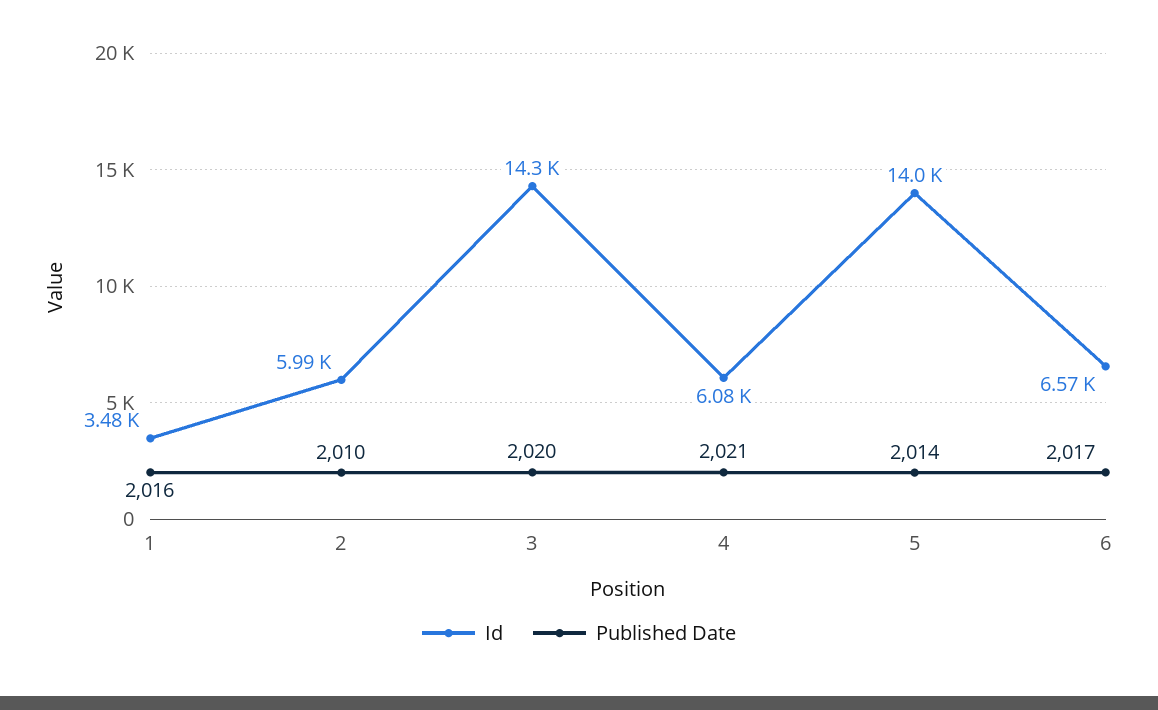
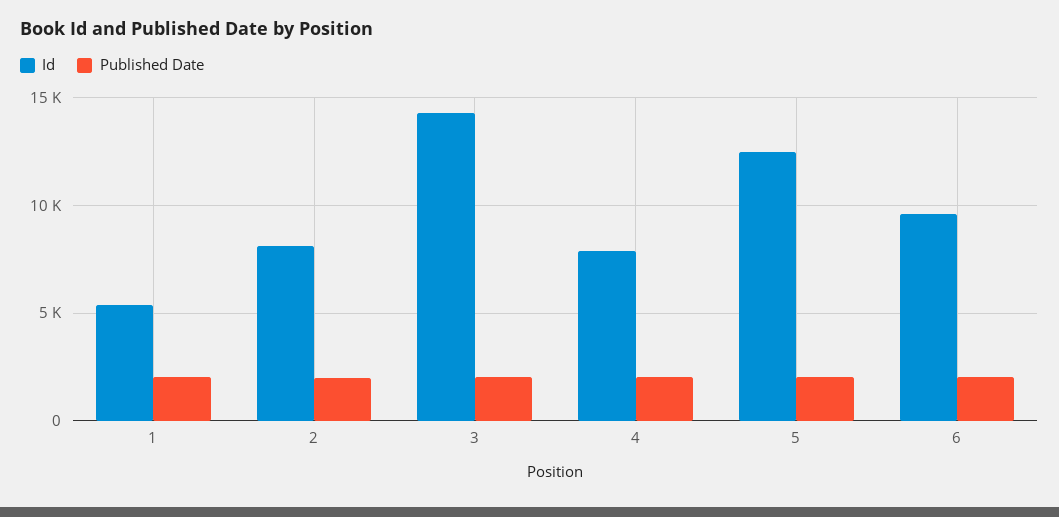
Id, 1: 3480 -> 5500
Id, 2: 5990 -> 8000
Id, 4: 6080 -> 8000
Id, 5: 14000 -> 12500
Id, 6: 6570 -> 9500

